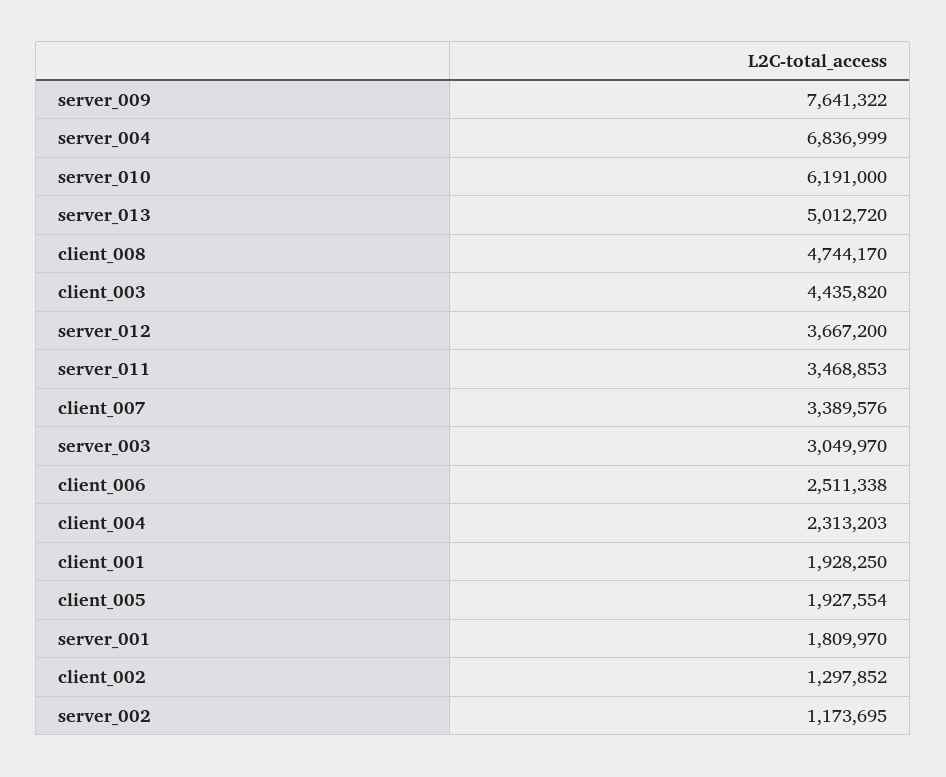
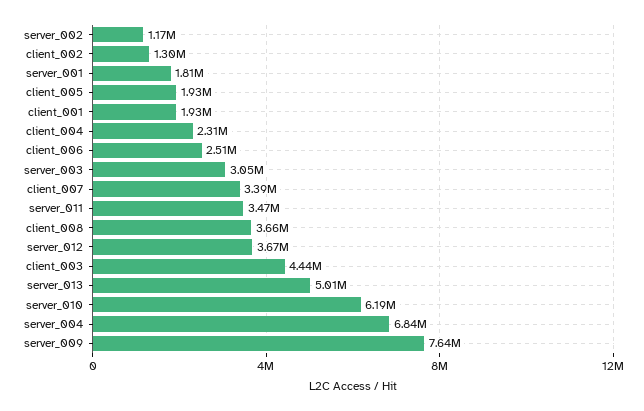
client_008: 4744170 -> 3660000

